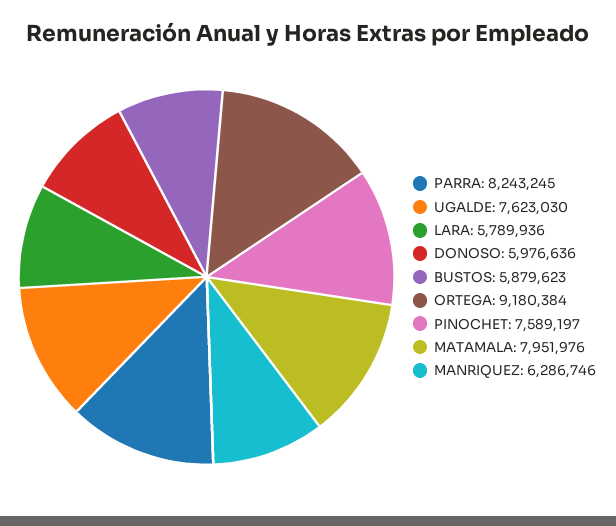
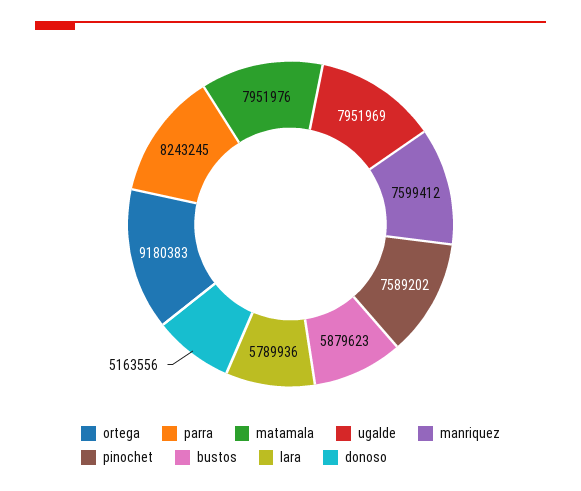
UGALDE: 7623030 -> 7951969
DONOSO: 5976636 -> 5163556
ORTEGA: 9180384 -> 9180383
PINOCHET: 7589197 -> 7589202
MANRIQUEZ: 6286746 -> 7599412

